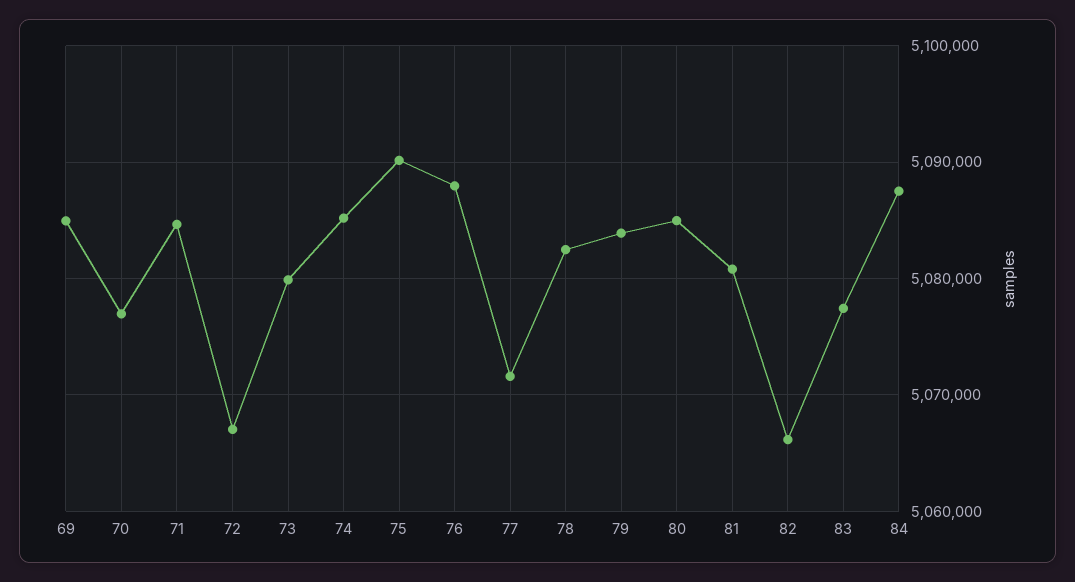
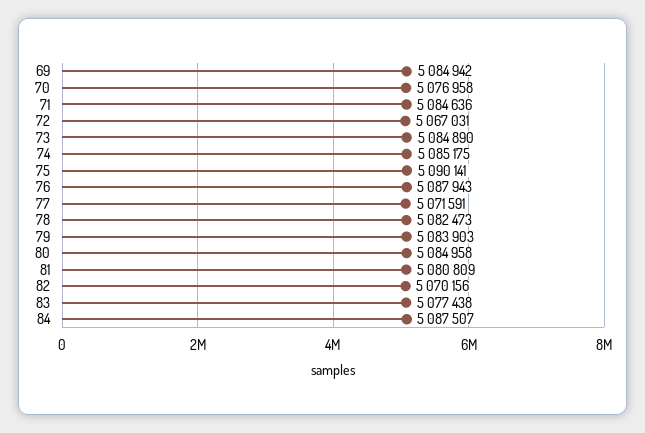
73: 5080000 -> 5084890
82: 5066000 -> 5070156

